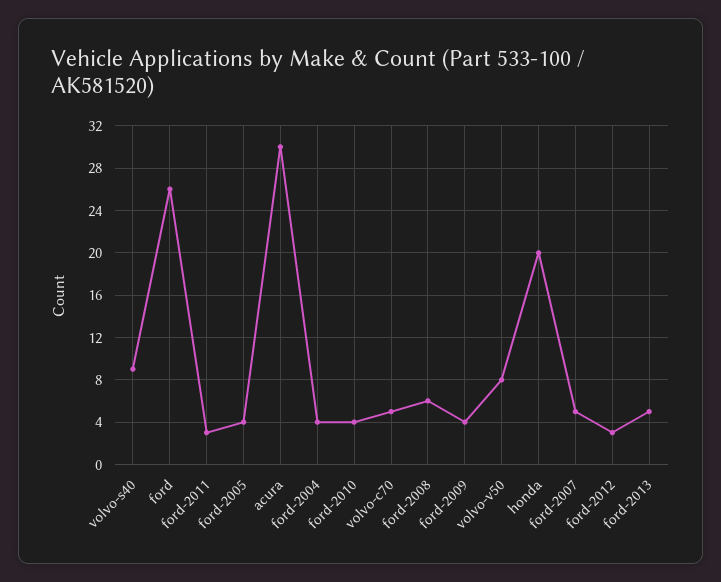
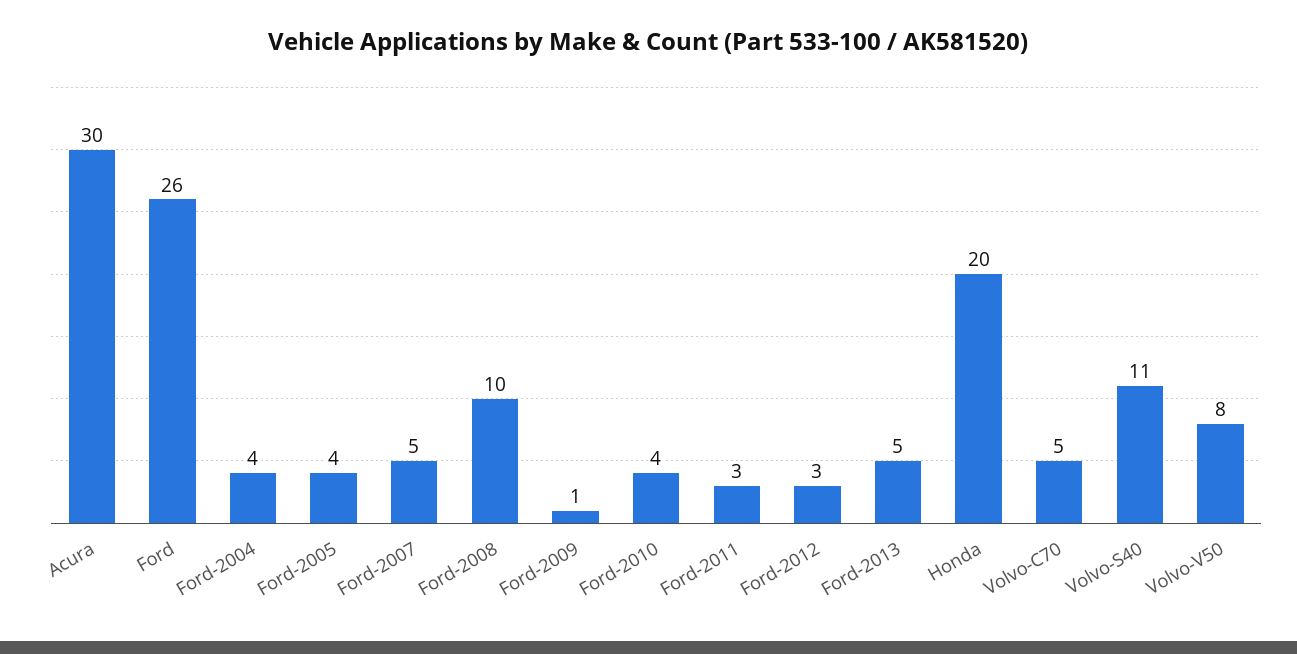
volvo-s40: 9 -> 11
ford-2008: 6 -> 10
ford-2009: 4 -> 1

